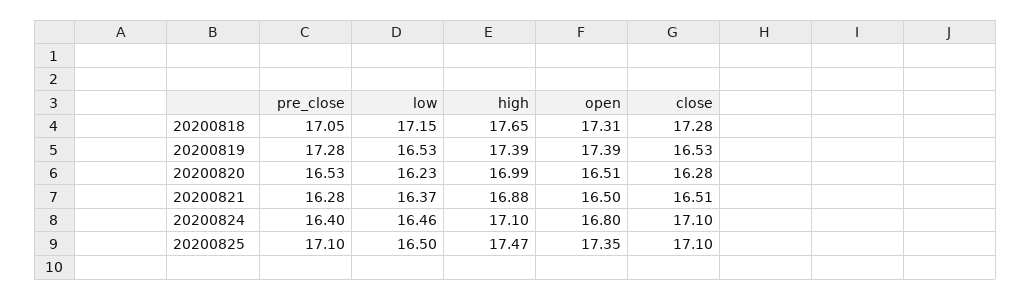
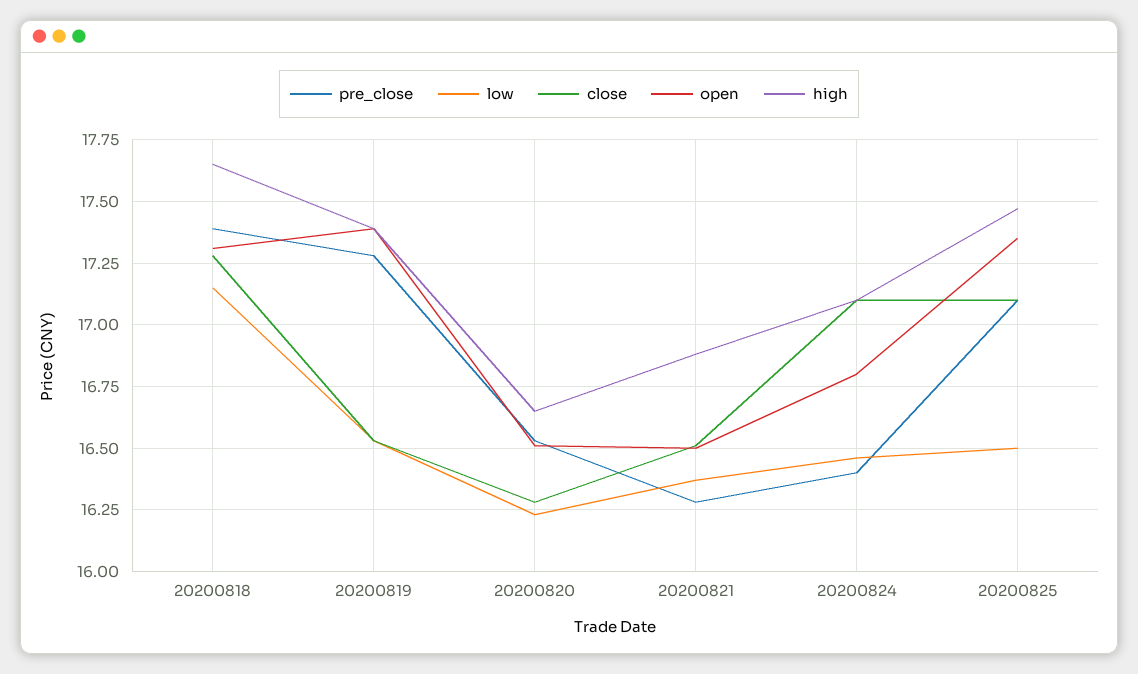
pre_close, 20200818: 17.05 -> 17.4
high, 20200820: 16.99 -> 16.65

